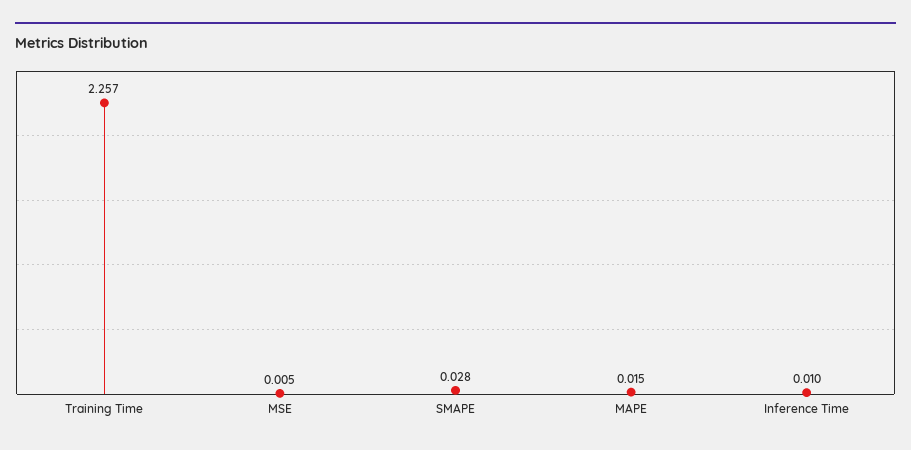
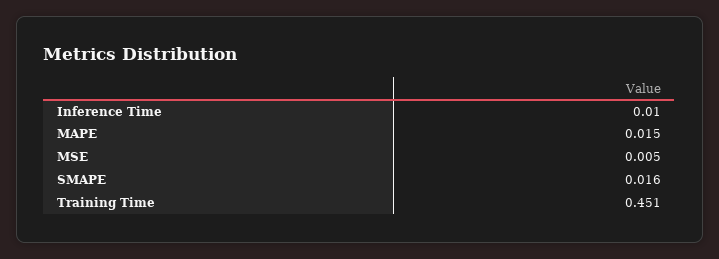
Training Time: 2.257 -> 0.451
SMAPE: 0.028 -> 0.016

